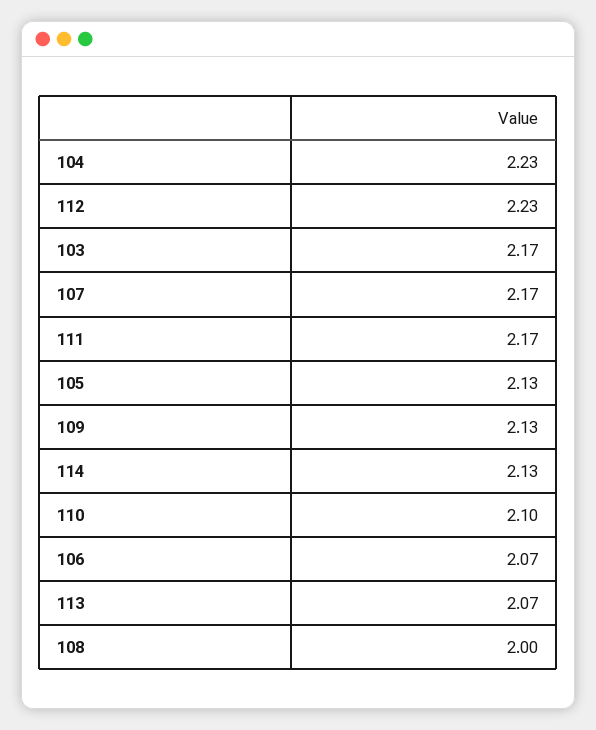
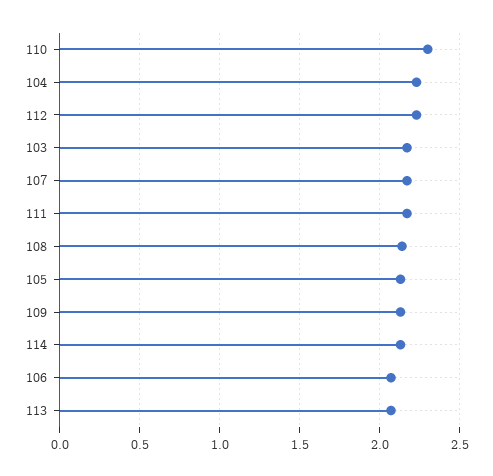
110: 2.1 -> 2.3
108: 2 -> 2.15

